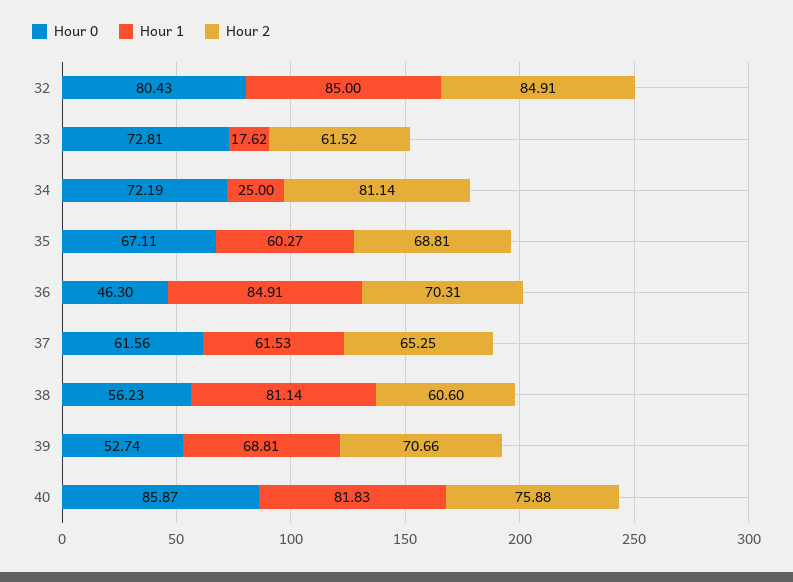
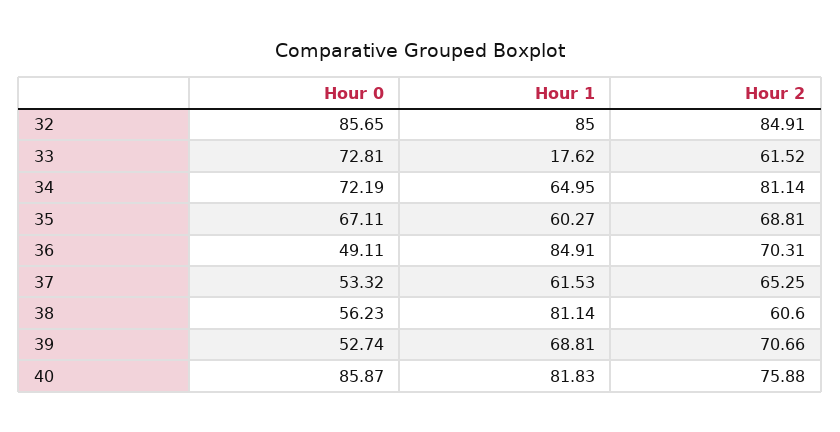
Hour 0, 32: 80.43 -> 85.65
Hour 1, 34: 25 -> 64.95
Hour 0, 36: 46.3 -> 49.11
Hour 0, 37: 61.56 -> 53.32

